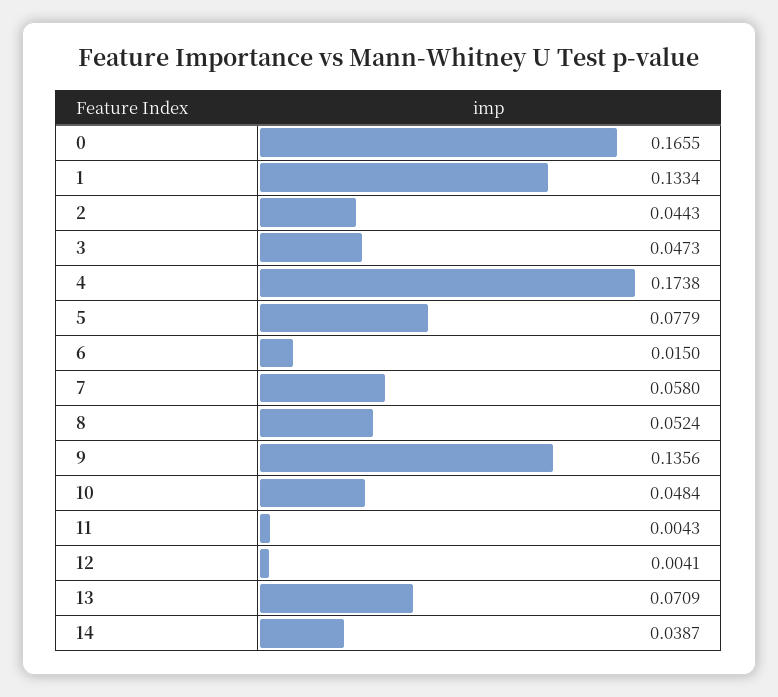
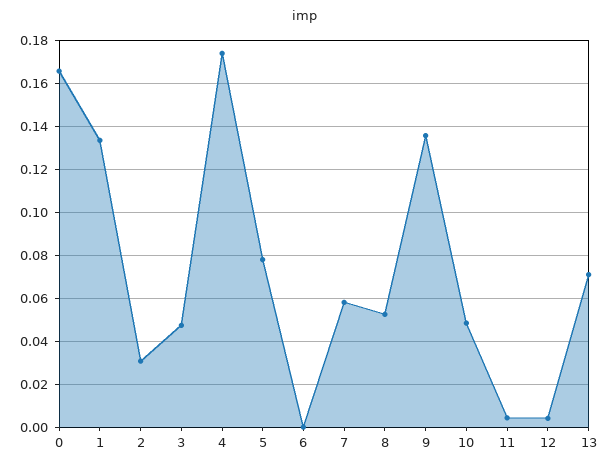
2: 0.0443 -> 0.03
6: 0.015 -> 0
14: 0.0387 -> none

